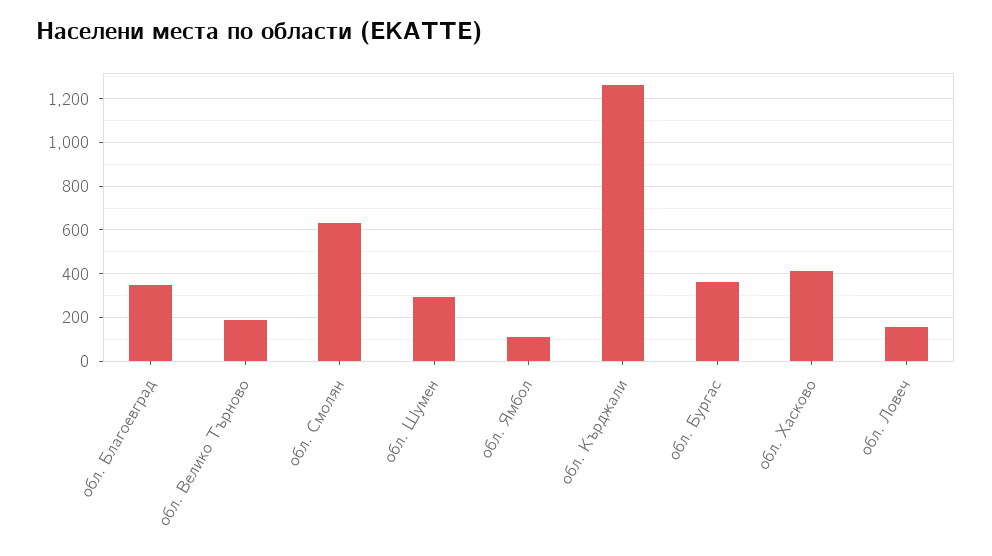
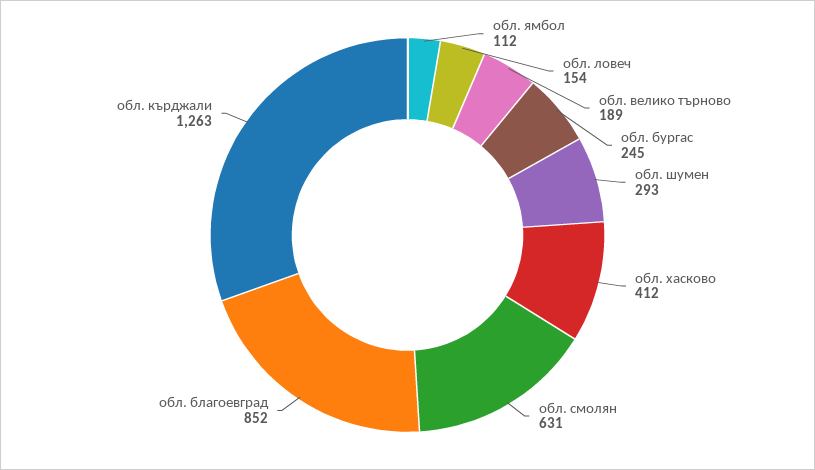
обл. Благоевград: 350 -> 852
обл. Бургас: 350 -> 245

